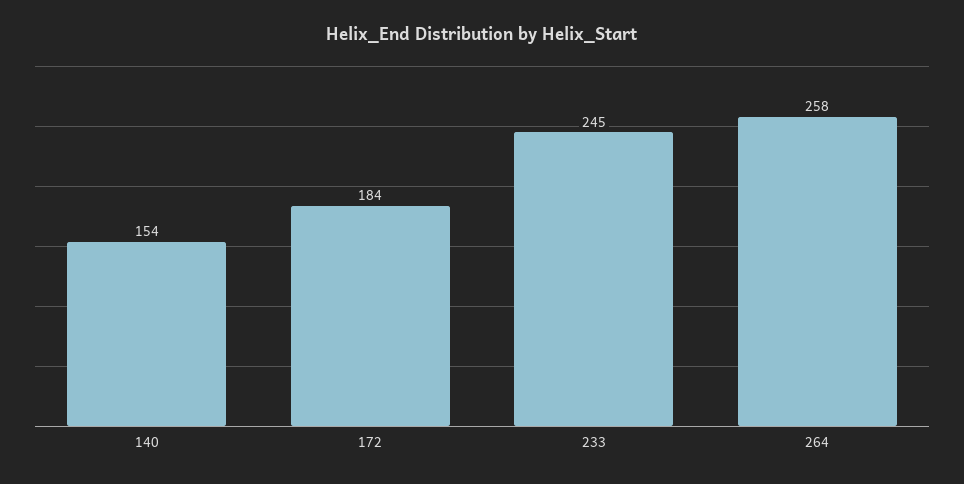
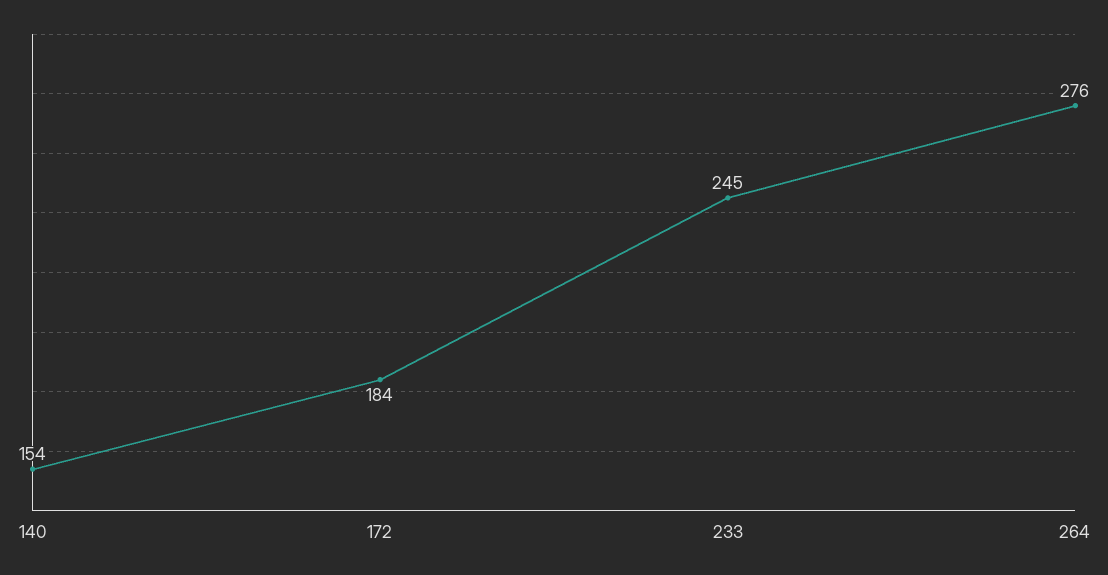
264: 258 -> 276

